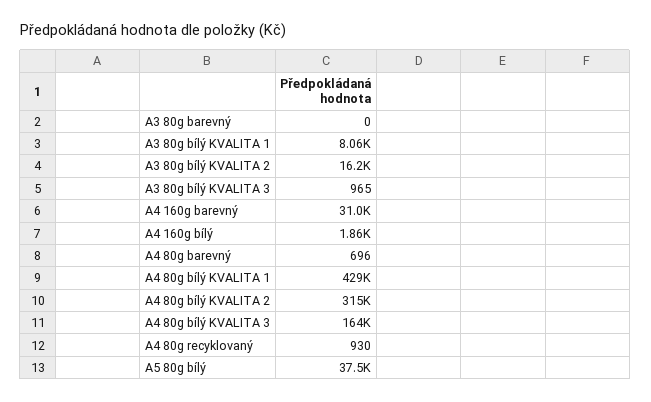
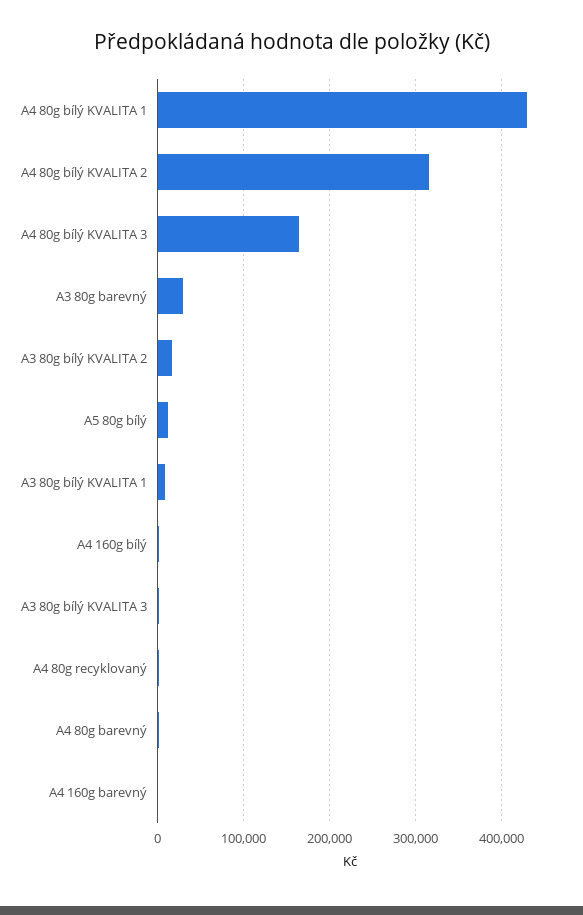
A3 80g barevný: 0 -> 30000
A4 160g barevný: 31000 -> 0
A5 80g bílý: 37500 -> 10000

